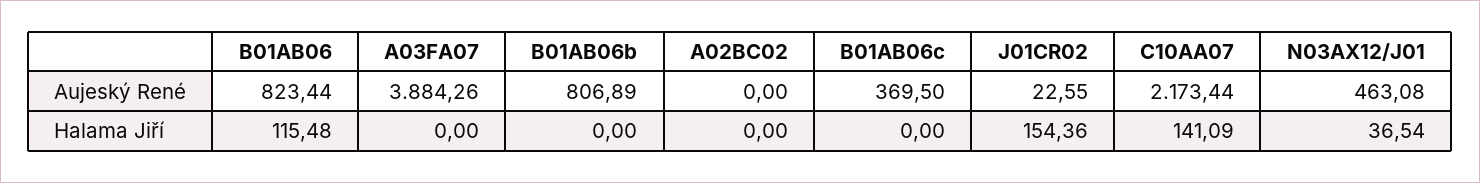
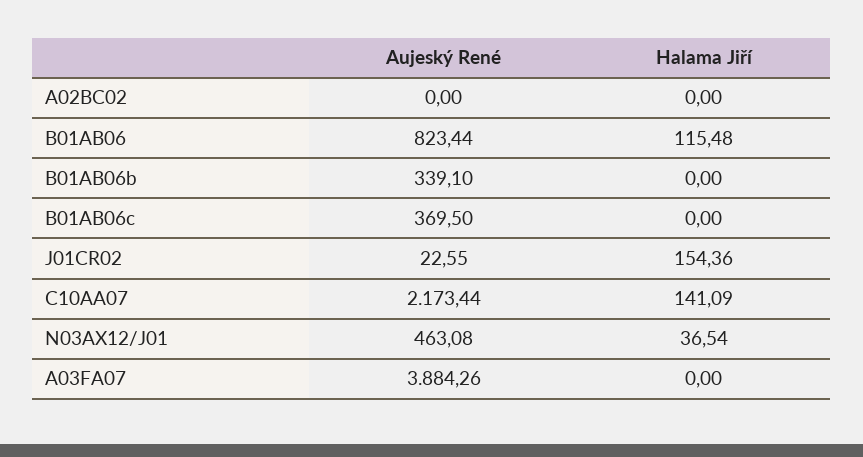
B01AB06b, Aujeský René: 806.89 -> 339.1

